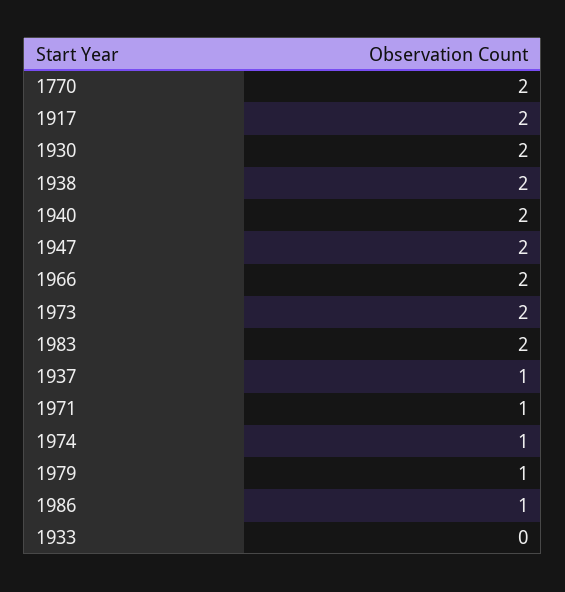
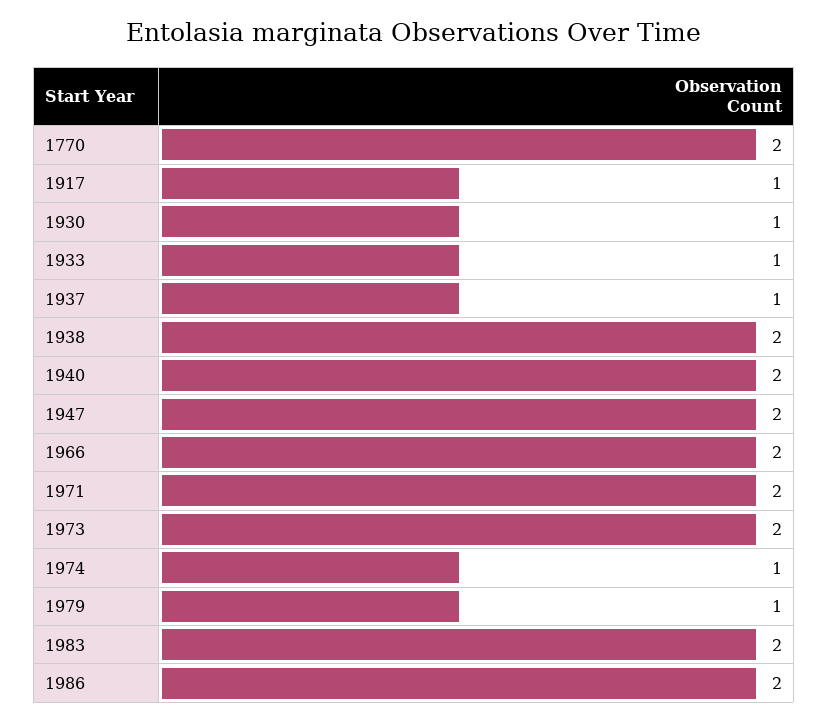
1917: 2 -> 1
1930: 2 -> 1
1971: 1 -> 2
1986: 1 -> 2
1933: 0 -> 1

